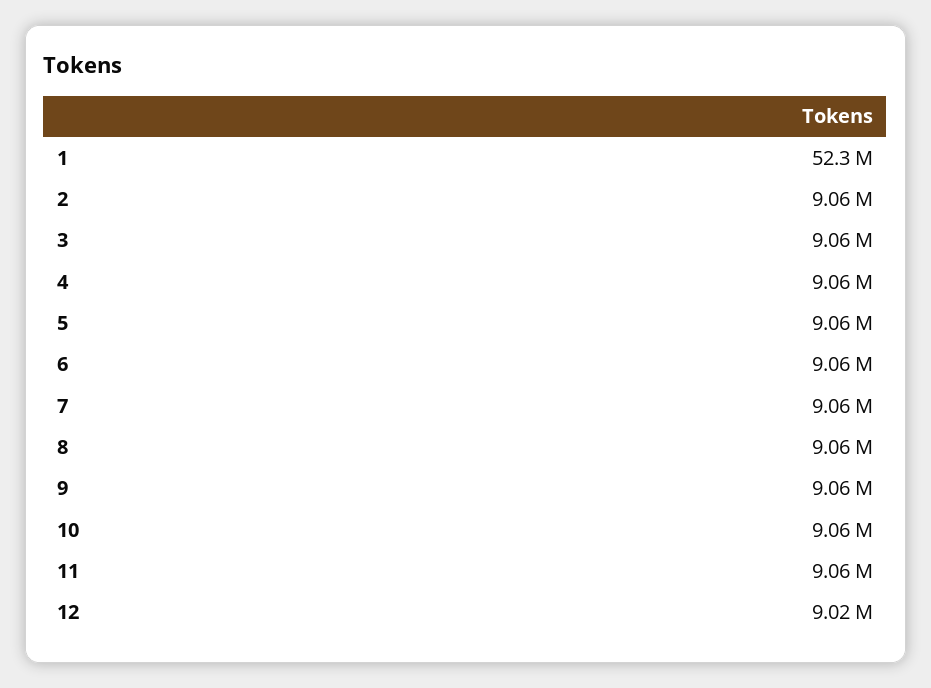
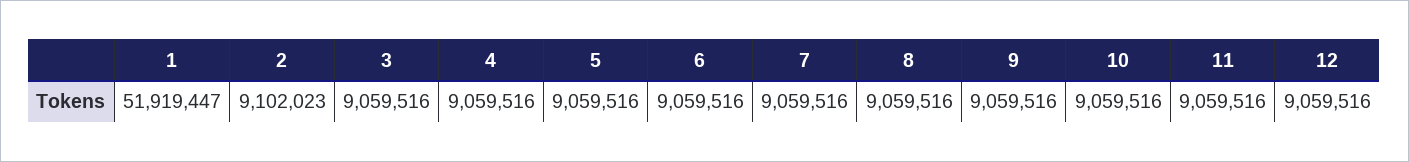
1: 52300000 -> 51919447
2: 9060000 -> 9102023
12: 9020000 -> 9059516

